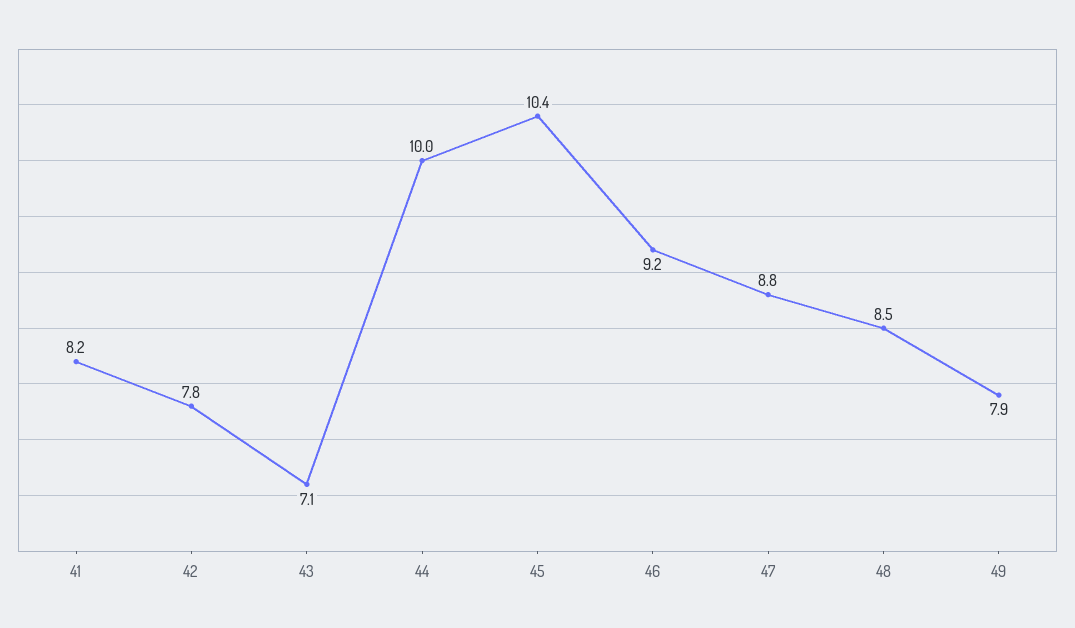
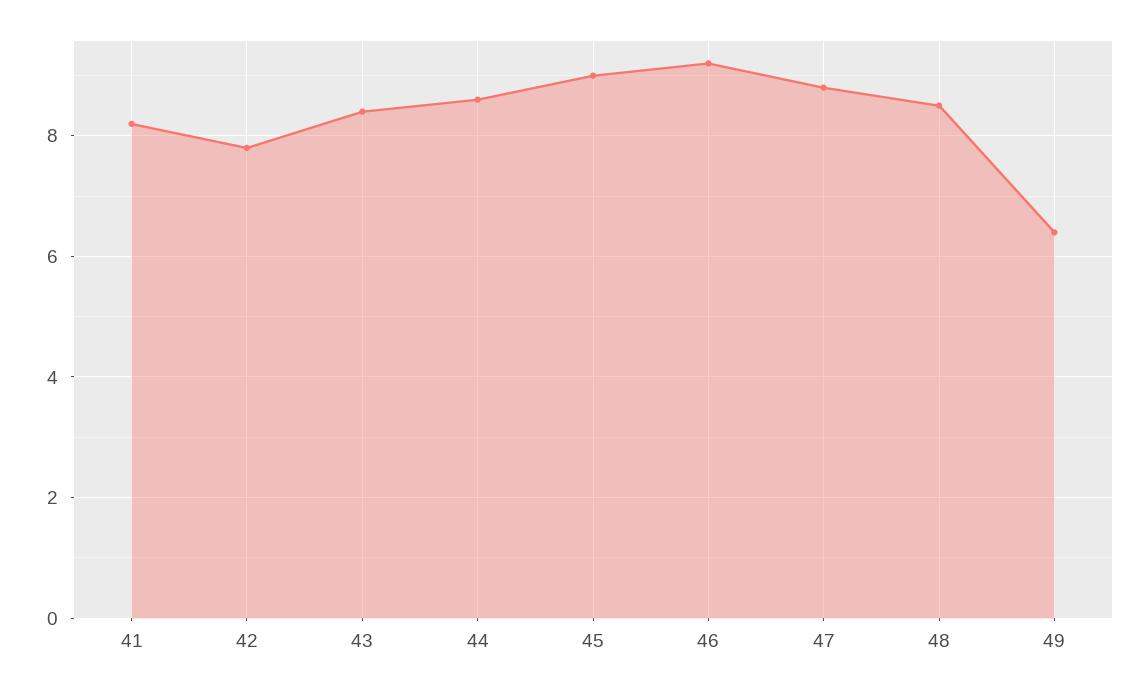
43: 7.1 -> 8.5
44: 10 -> 8.5
45: 10.4 -> 9
49: 7.9 -> 6.5

